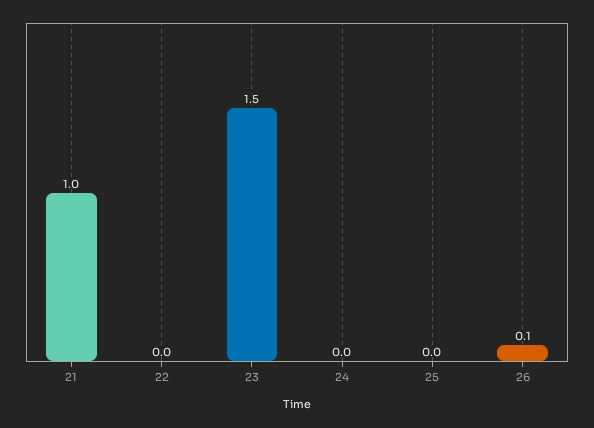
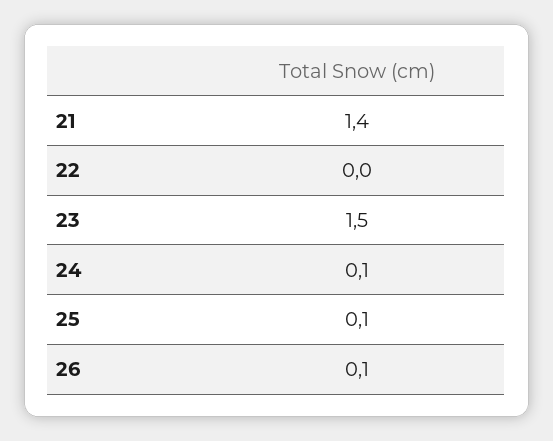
21: 1 -> 1.4
24: 0 -> 0.1
25: 0 -> 0.1

